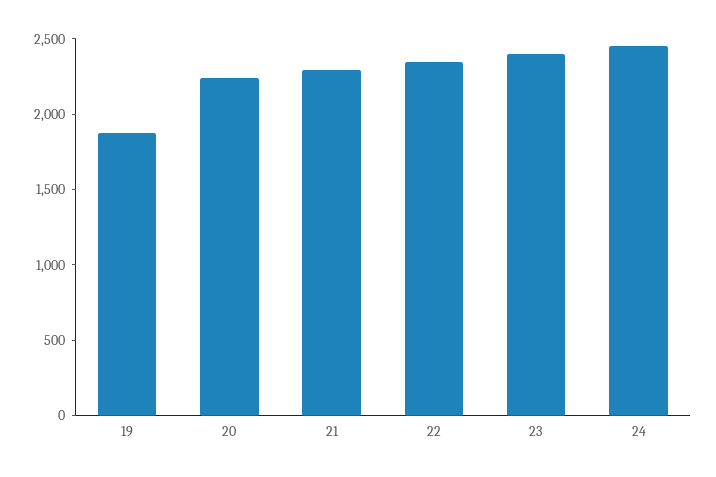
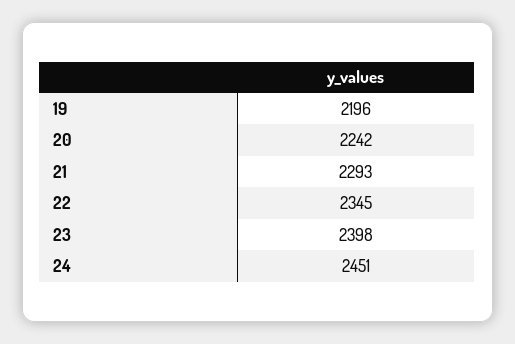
19: 1900 -> 2196

